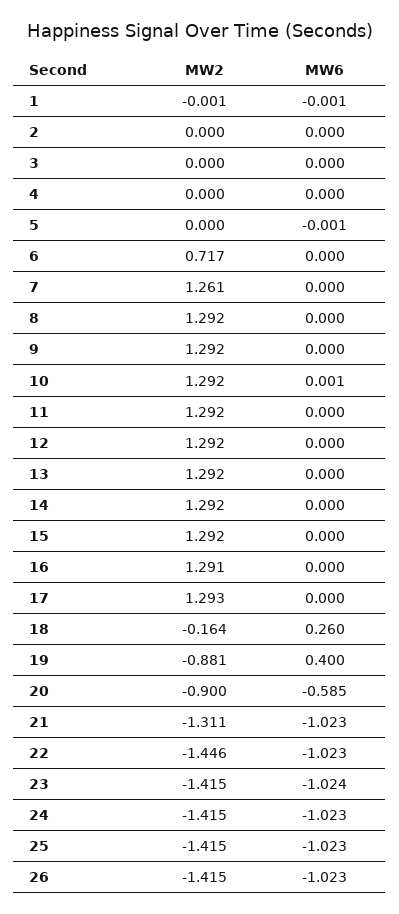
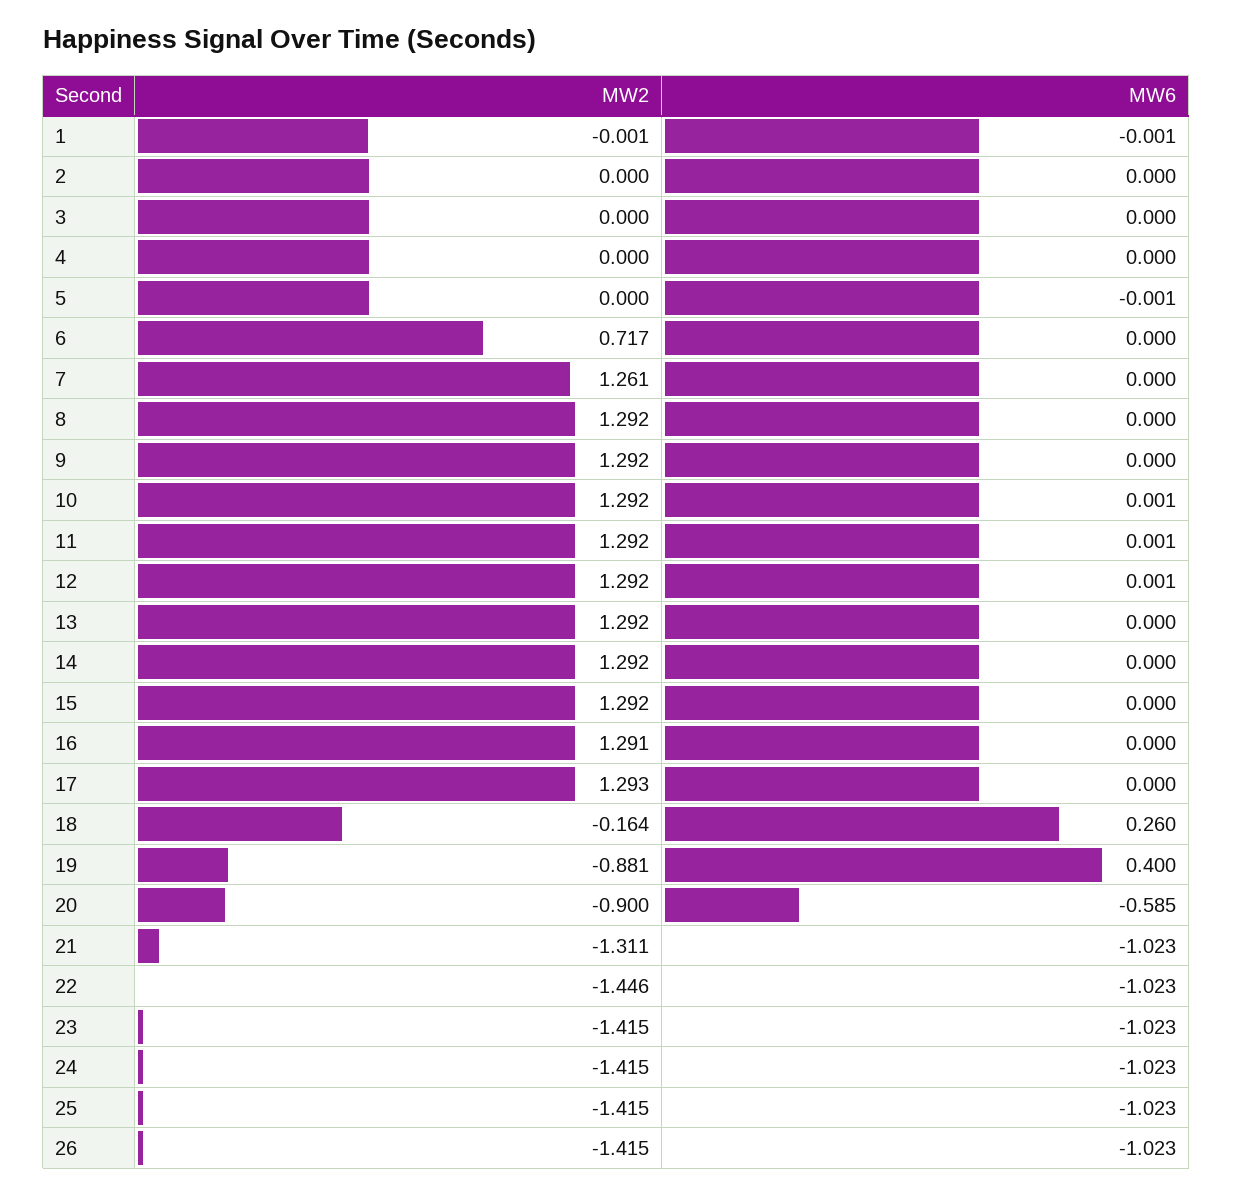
MW6, 11: 0 -> 0.001
MW6, 12: 0 -> 0.001
MW6, 23: -1.024 -> -1.023

